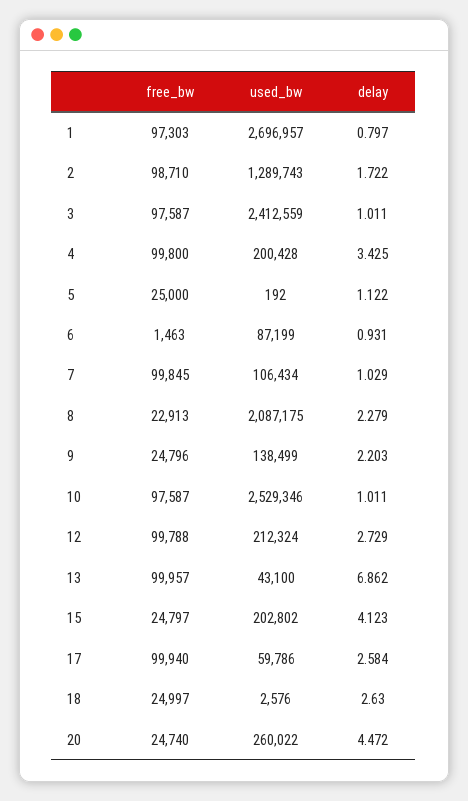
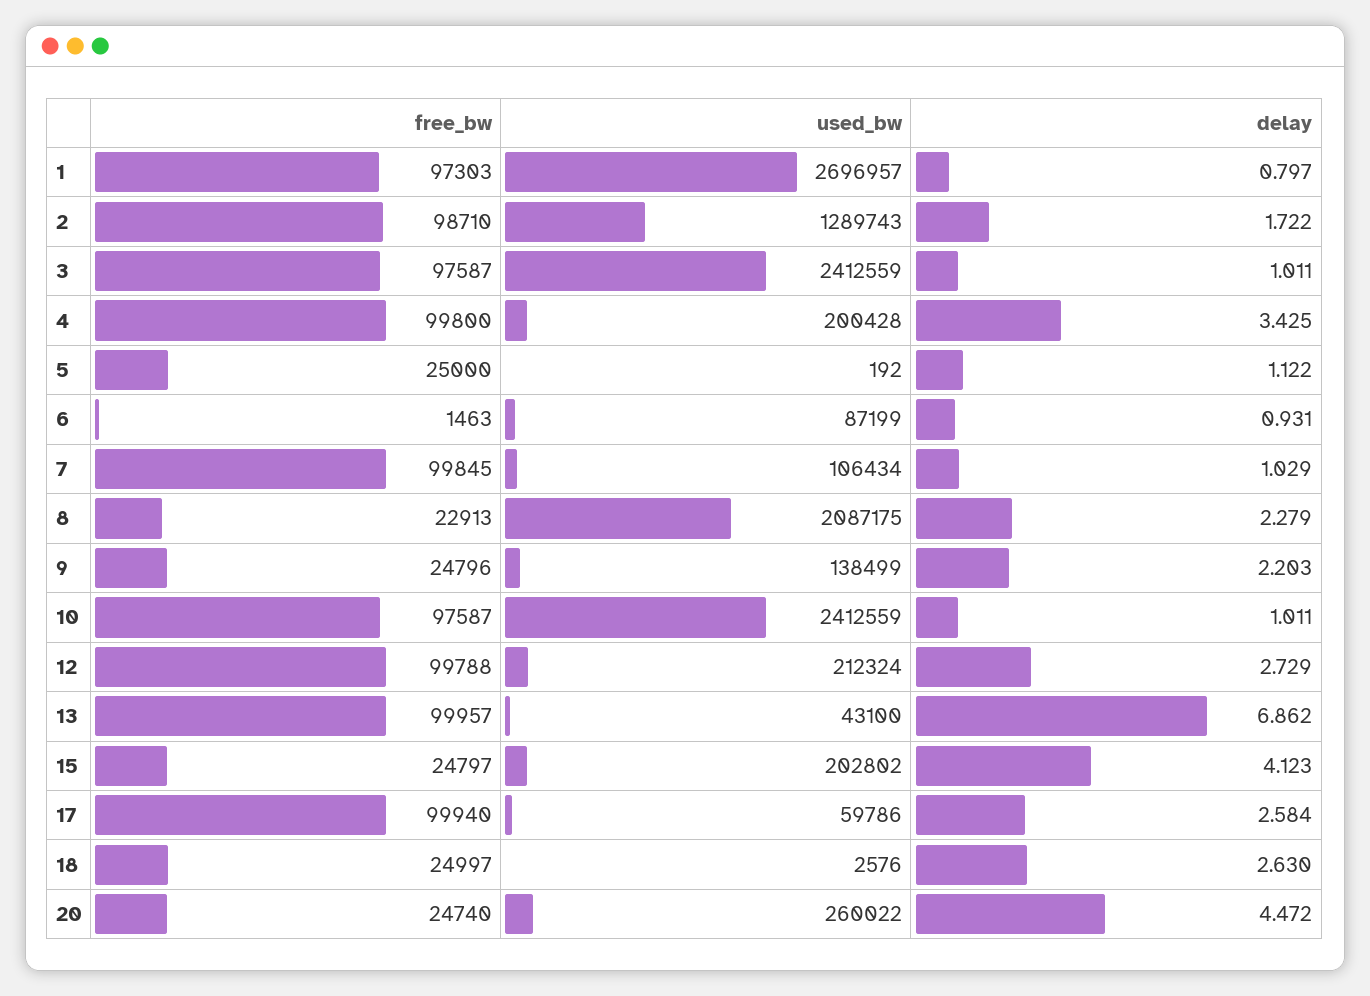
used_bw, 10: 2529346 -> 2412559

